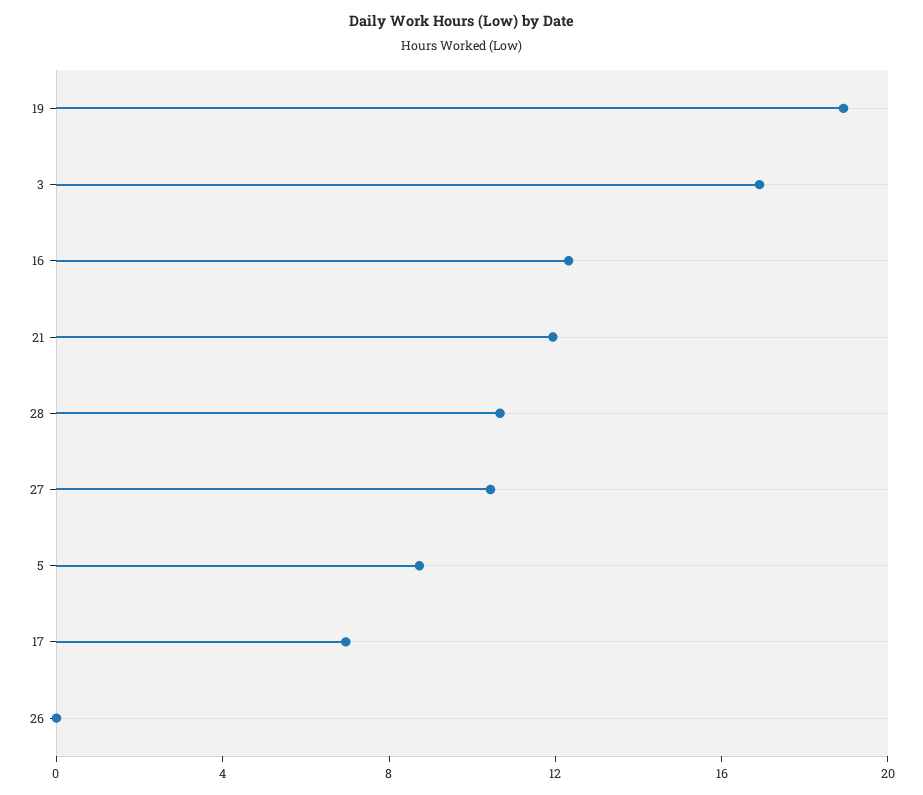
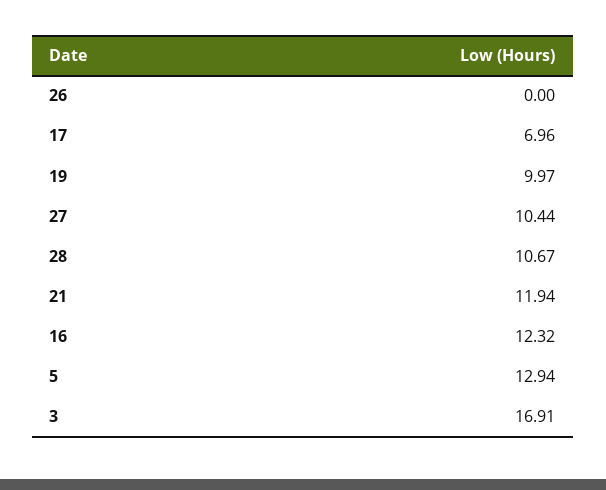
19: 19 -> 9.97
5: 9 -> 12.94

